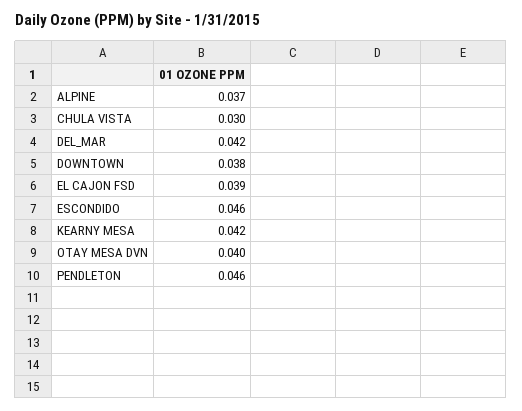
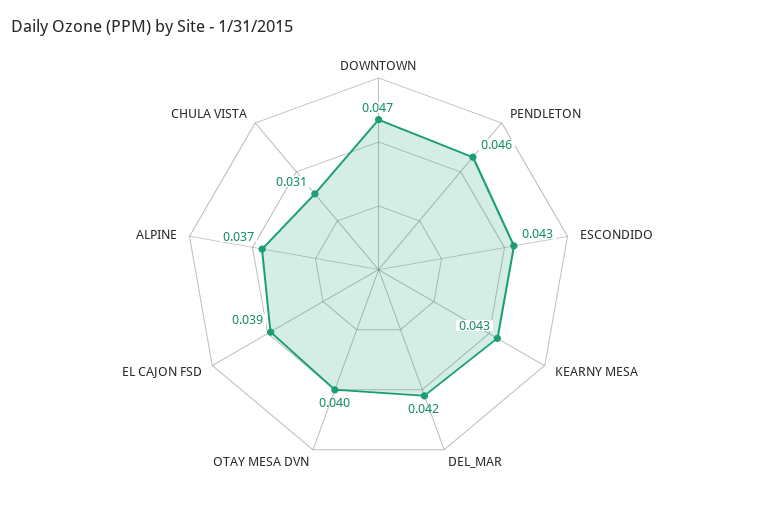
CHULA VISTA: 0.03 -> 0.031
DOWNTOWN: 0.038 -> 0.047
ESCONDIDO: 0.046 -> 0.043
KEARNY MESA: 0.042 -> 0.043

